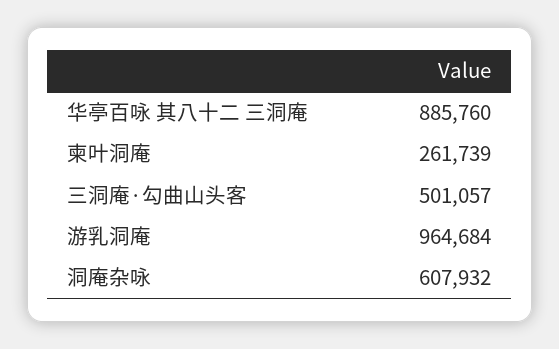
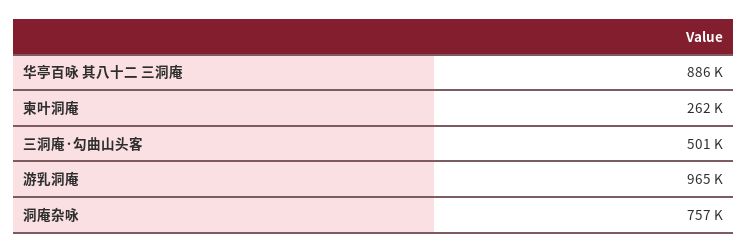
洞庵杂咏: 607932 -> 757000

